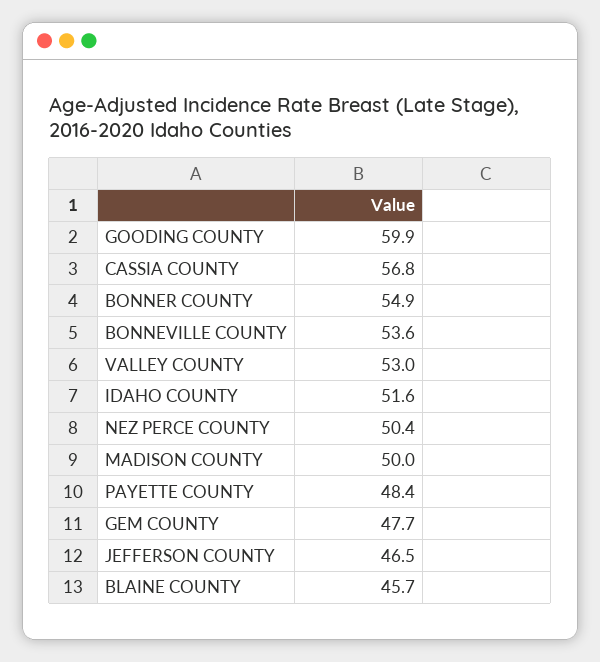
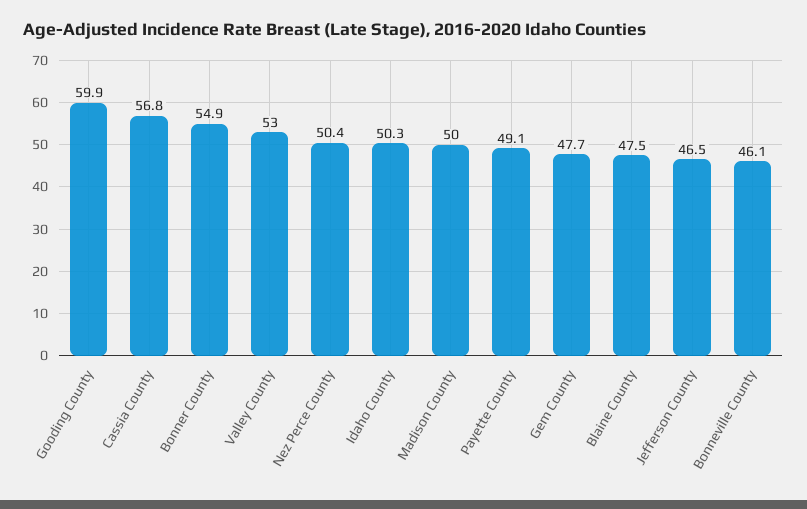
BONNEVILLE COUNTY: 53.6 -> 46.1
IDAHO COUNTY: 51.6 -> 50.3
PAYETTE COUNTY: 48.4 -> 49.1
BLAINE COUNTY: 45.7 -> 47.5

